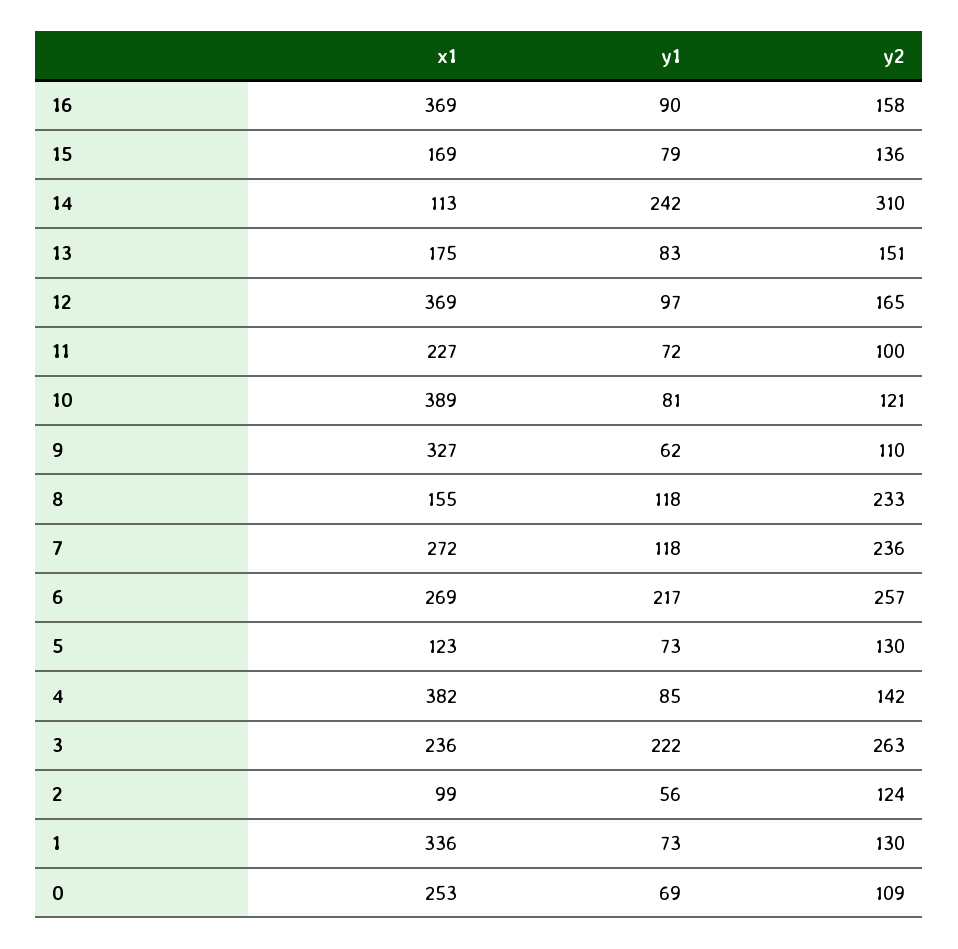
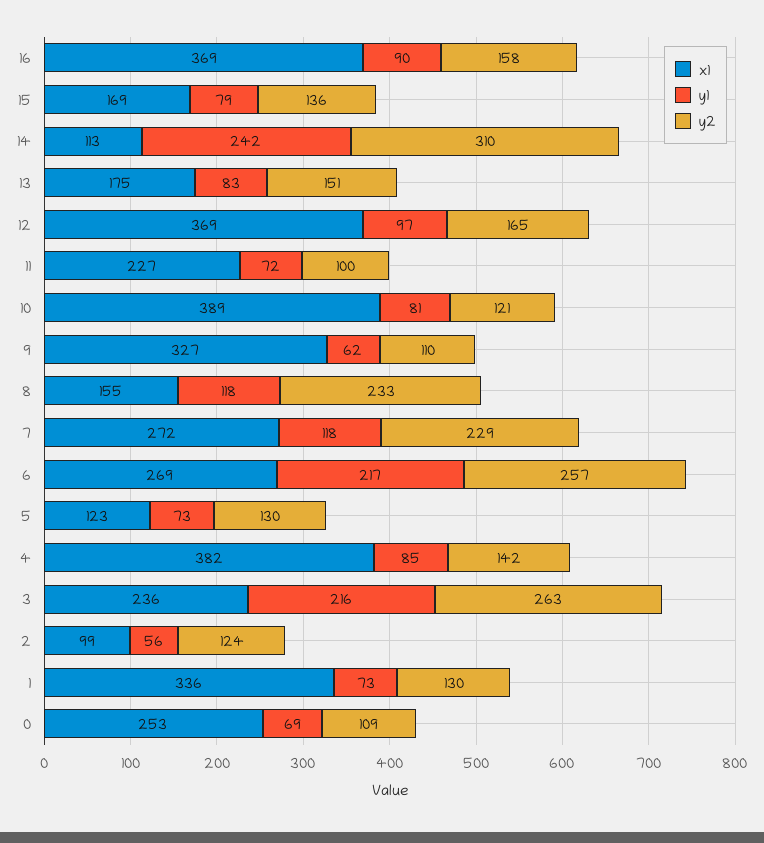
y2, 7: 236 -> 229
y1, 3: 222 -> 216

